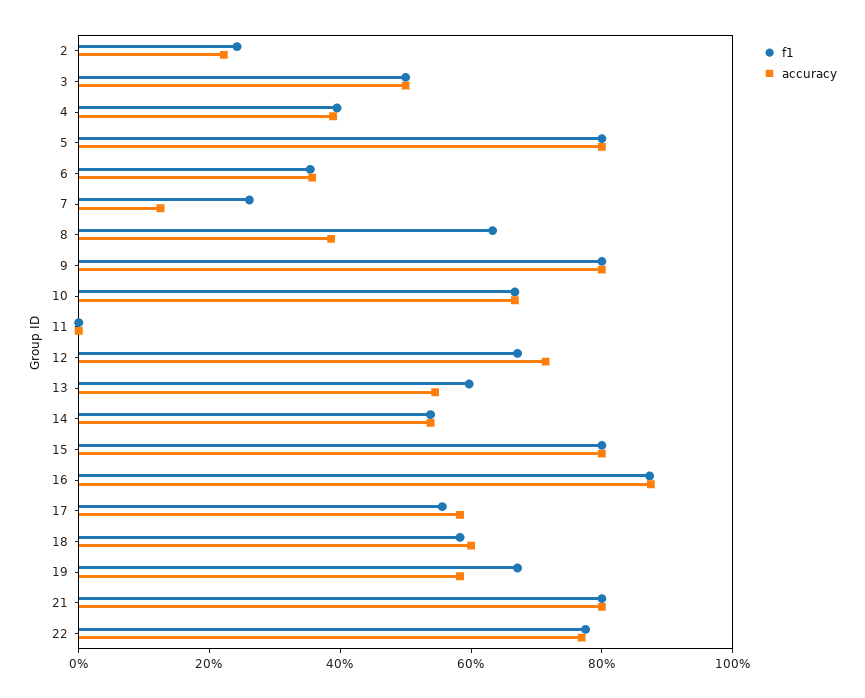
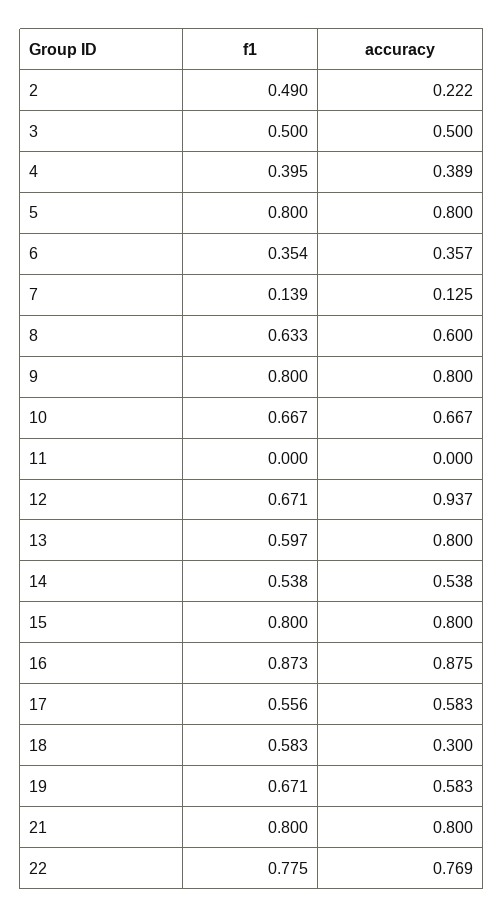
f1, 2: 0.25 -> 0.49
f1, 7: 0.25 -> 0.139
accuracy, 8: 0.4 -> 0.6
accuracy, 12: 0.7 -> 0.937
accuracy, 13: 0.55 -> 0.8
accuracy, 18: 0.6 -> 0.3

